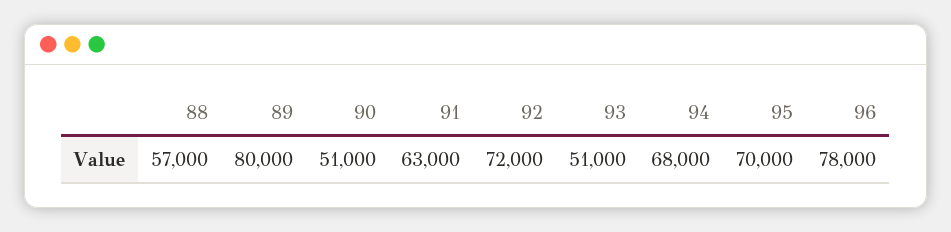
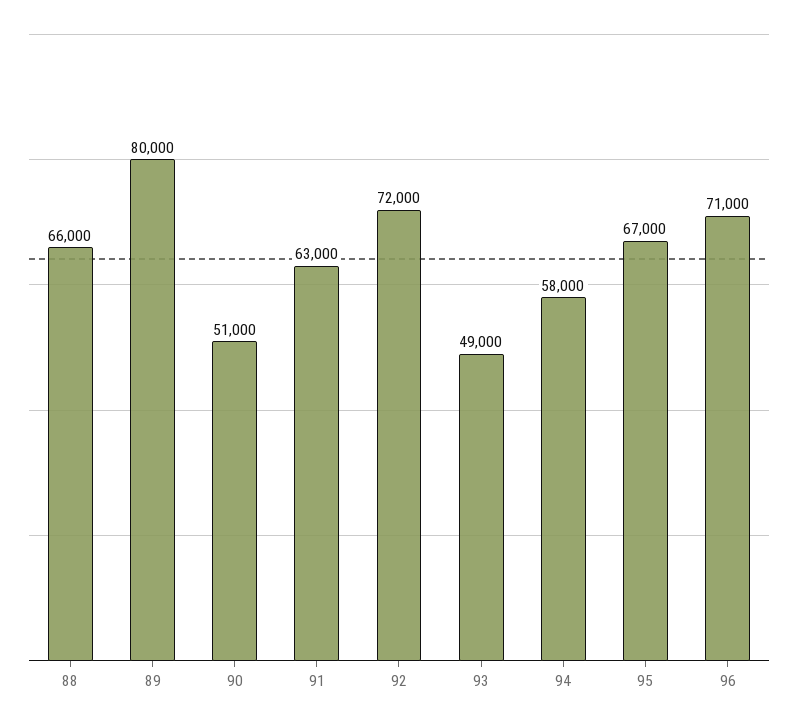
88: 57000 -> 66000
93: 51000 -> 49000
94: 68000 -> 58000
95: 70000 -> 67000
96: 78000 -> 71000

